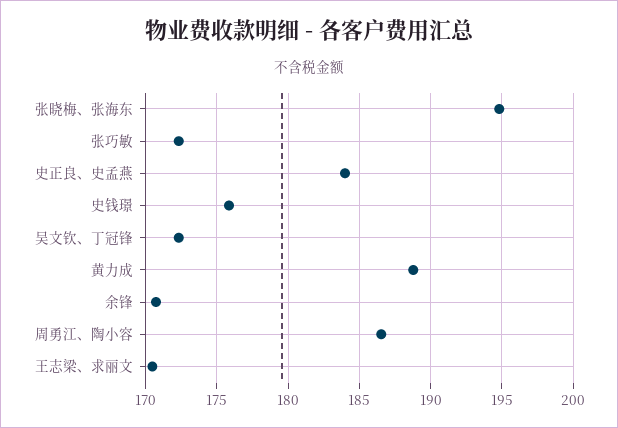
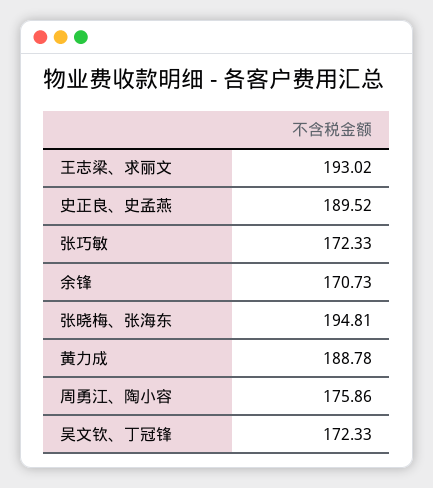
史正良、史孟燕: 184 -> 189.52
史钱璟: 176 -> none
周勇江、陶小容: 186.5 -> 175.86
王志梁、求丽文: 170.5 -> 193.02

